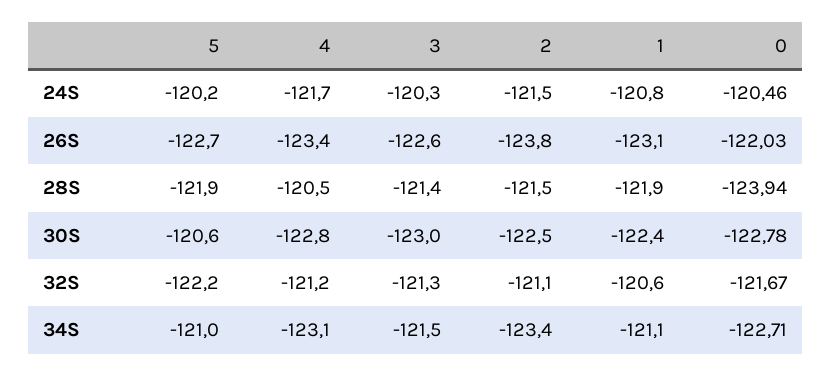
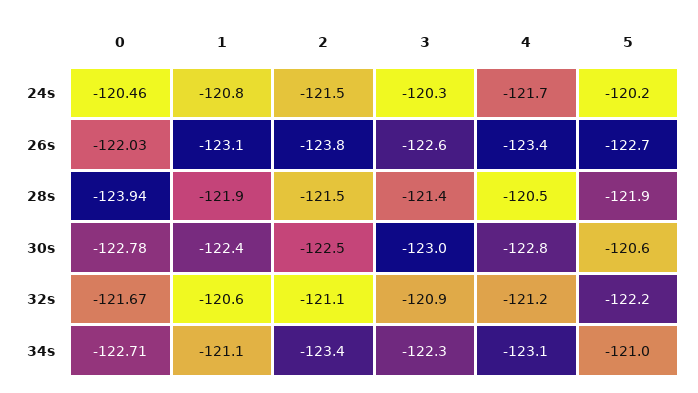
3, 32S: -121.3 -> -120.9
3, 34S: -121.5 -> -122.3

